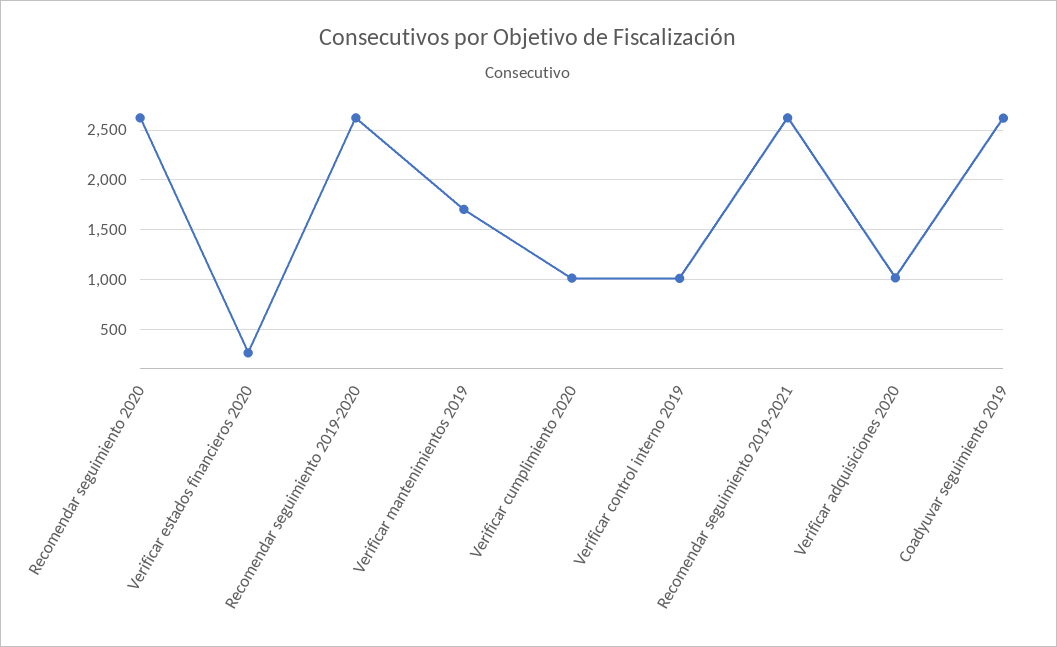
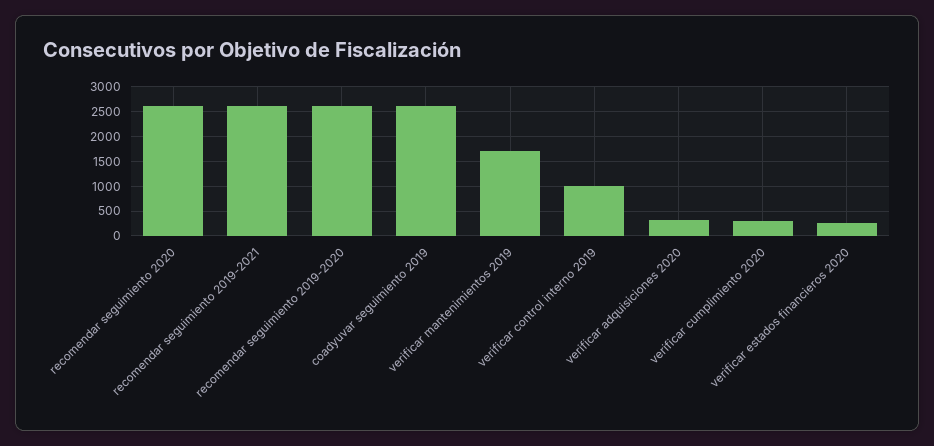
Verificar cumplimiento 2020: 1000 -> 250
Verificar adquisiciones 2020: 1000 -> 250

